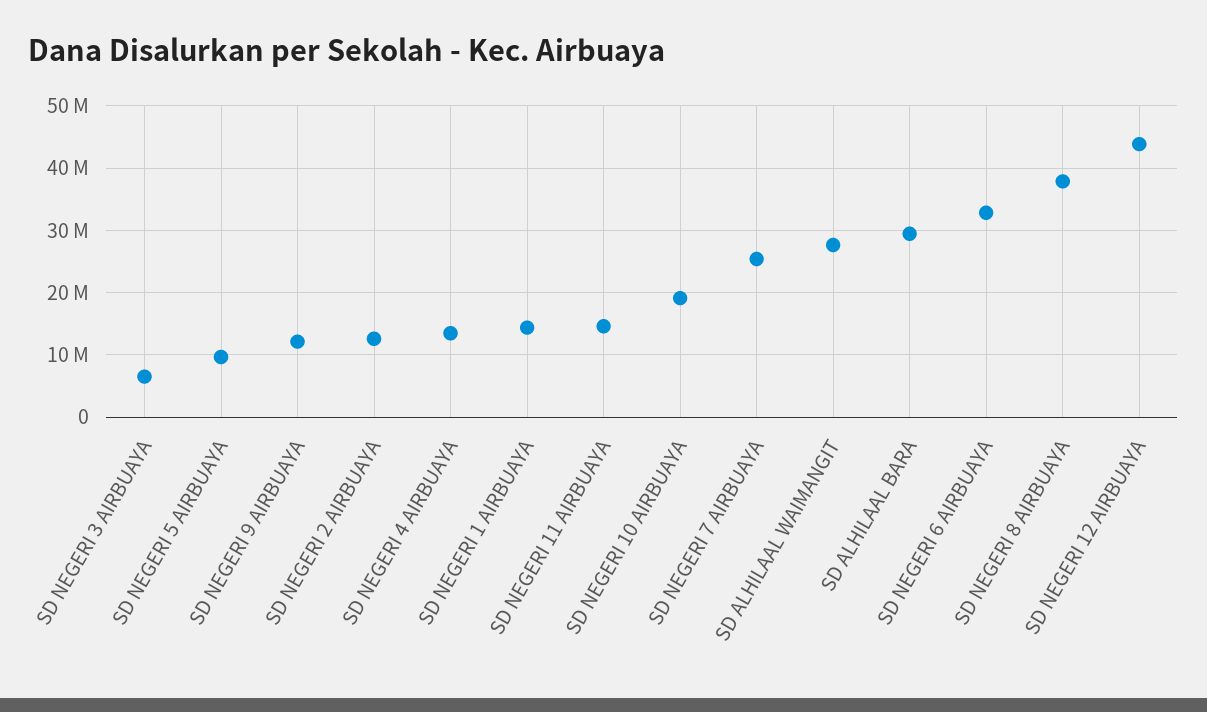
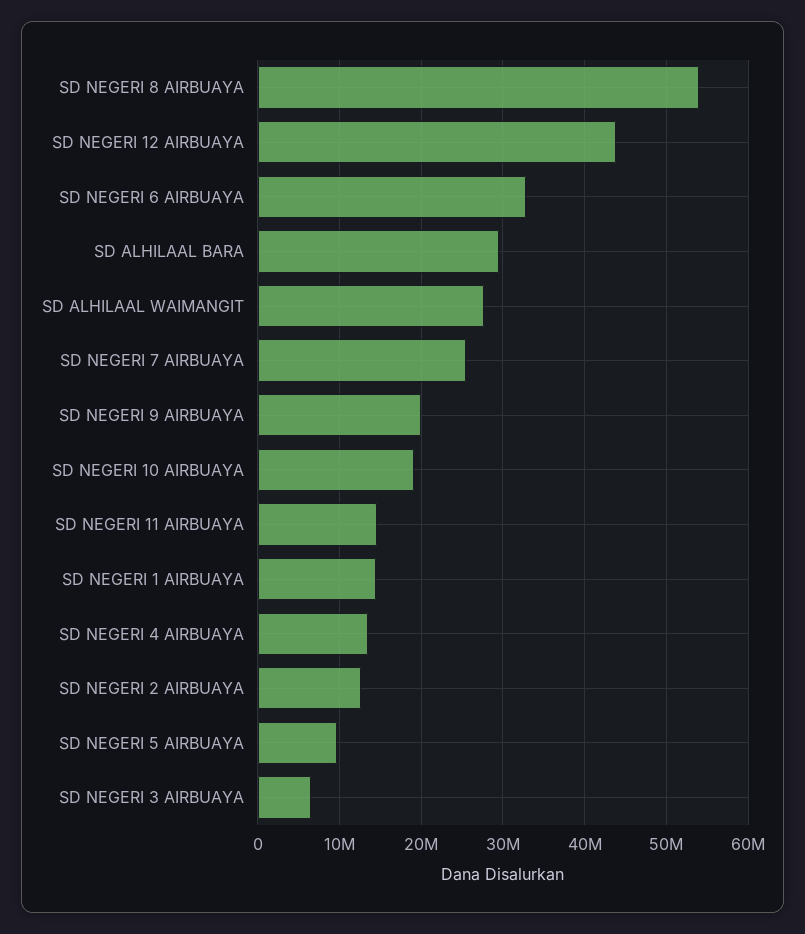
SD NEGERI 9 AIRBUAYA: 12000000 -> 20000000
SD NEGERI 8 AIRBUAYA: 38000000 -> 54000000

